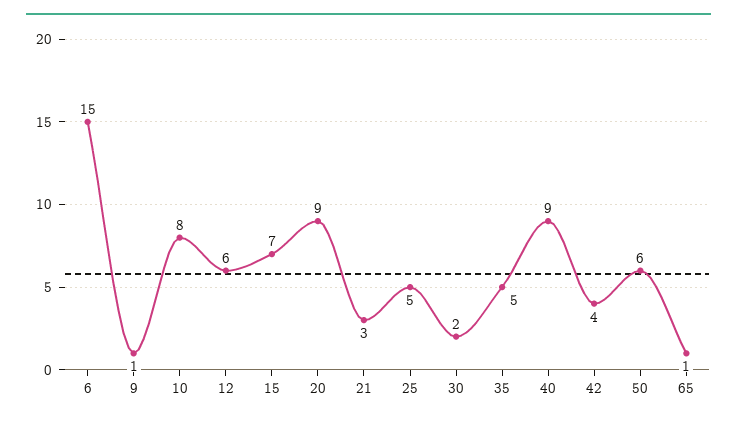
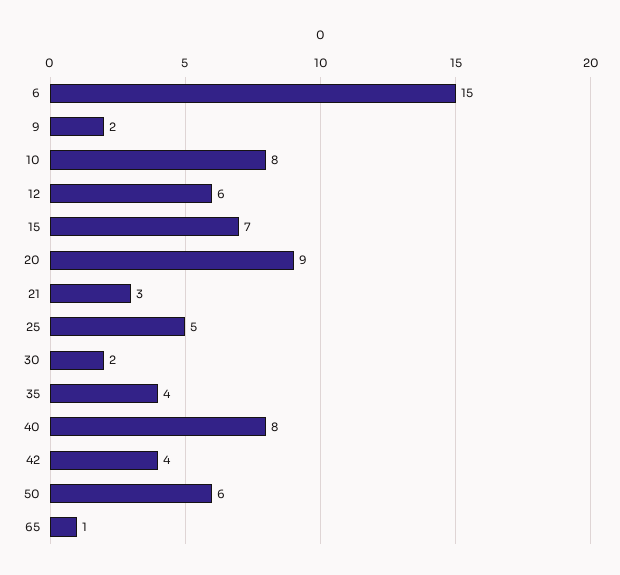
9: 1 -> 2
35: 5 -> 4
40: 9 -> 8

